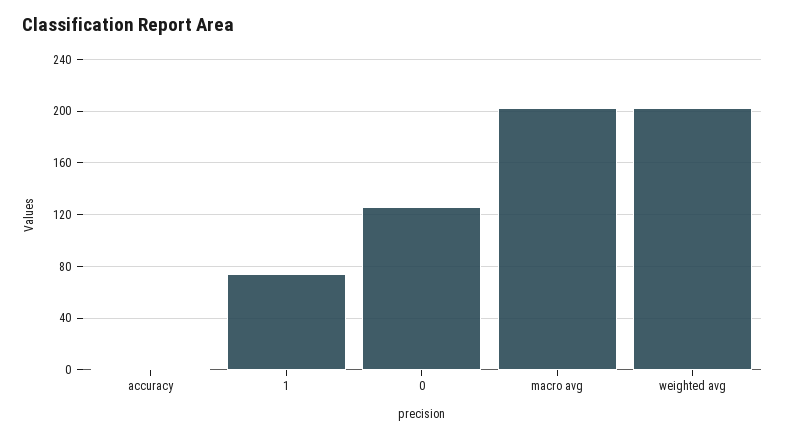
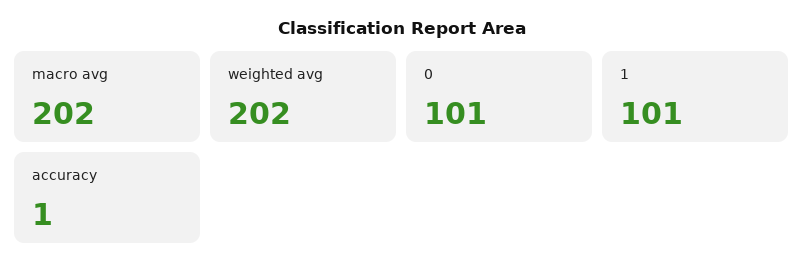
1: 75 -> 101
0: 125 -> 101

